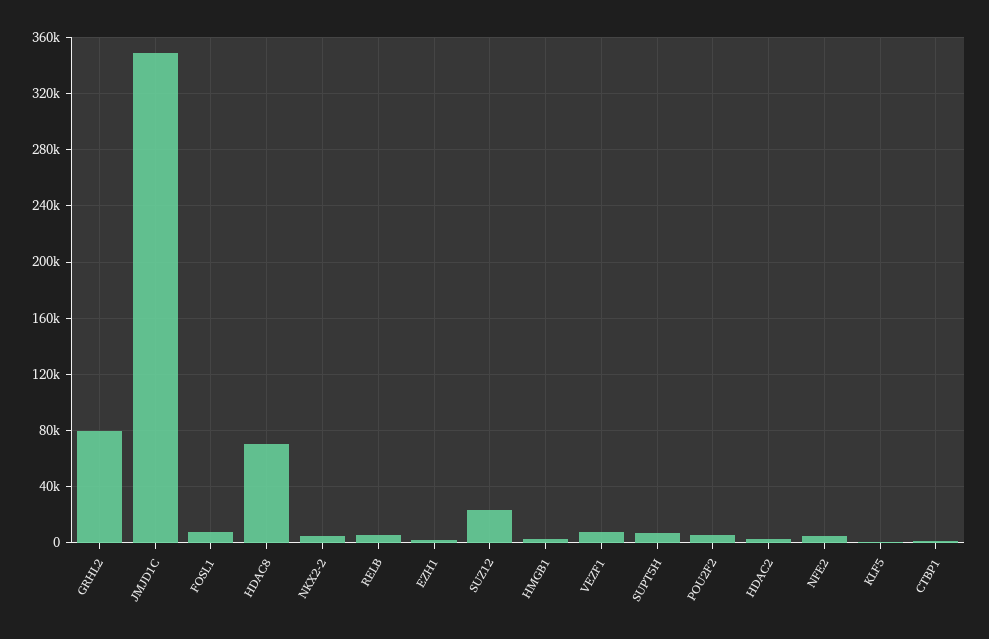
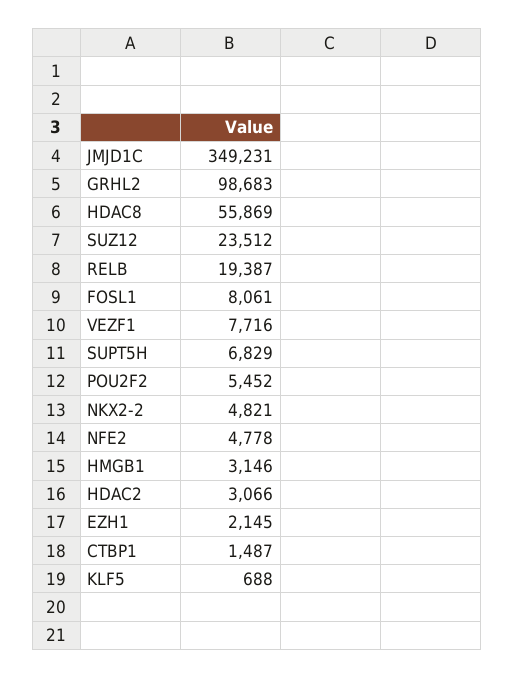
GRHL2: 80000 -> 98683
HDAC8: 70000 -> 55869
RELB: 5000 -> 19387

